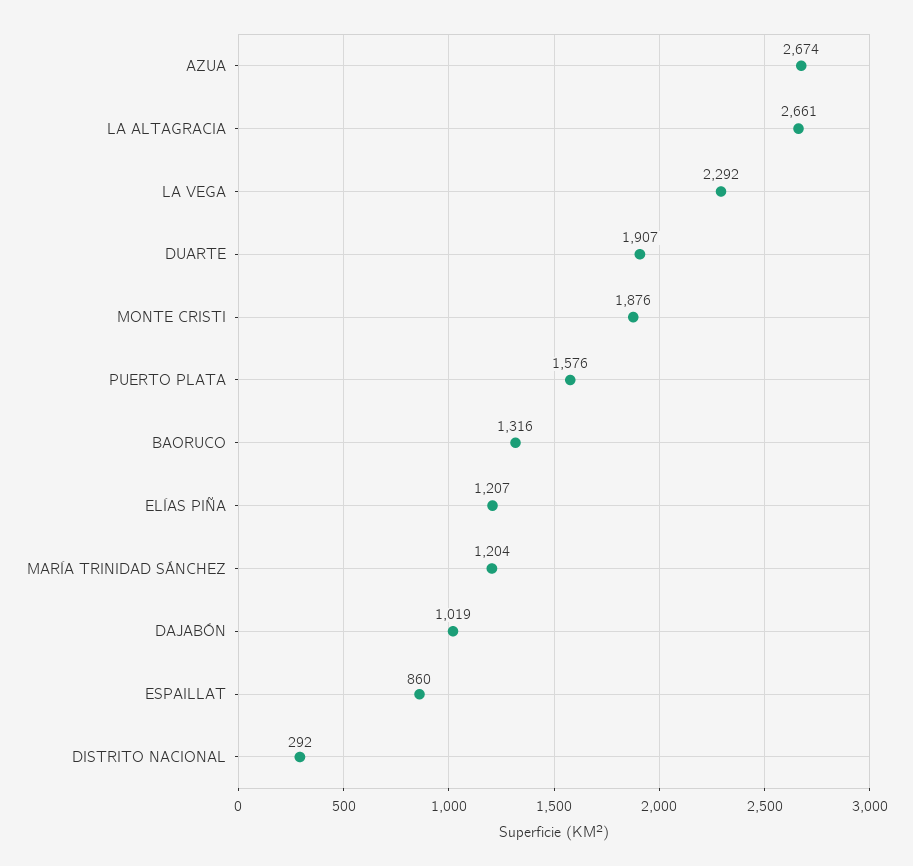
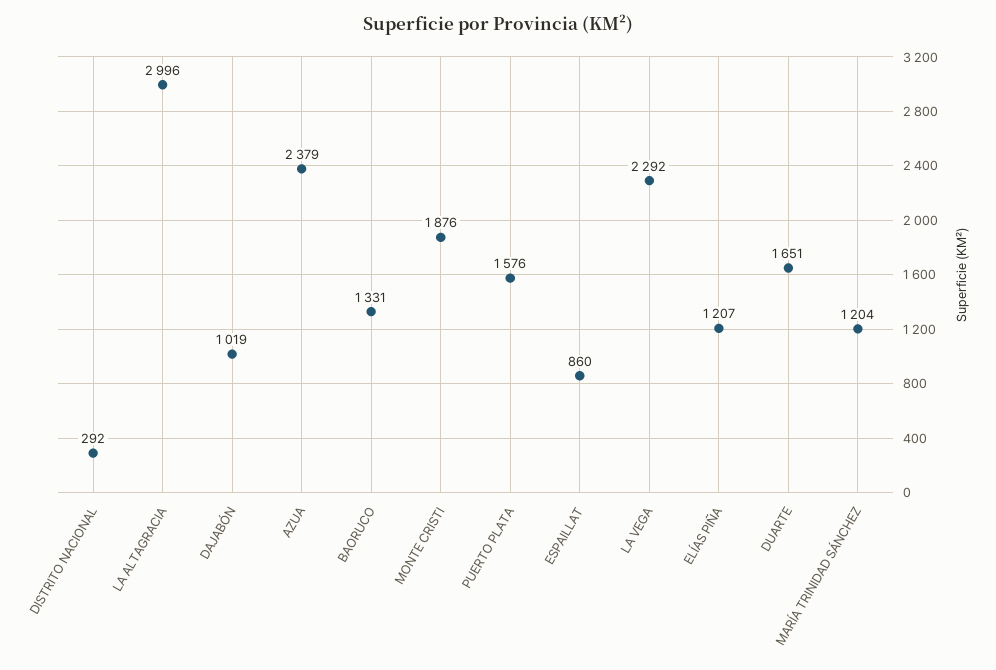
AZUA: 2674 -> 2379
LA ALTAGRACIA: 2661 -> 2996
DUARTE: 1907 -> 1651
BAORUCO: 1316 -> 1331

